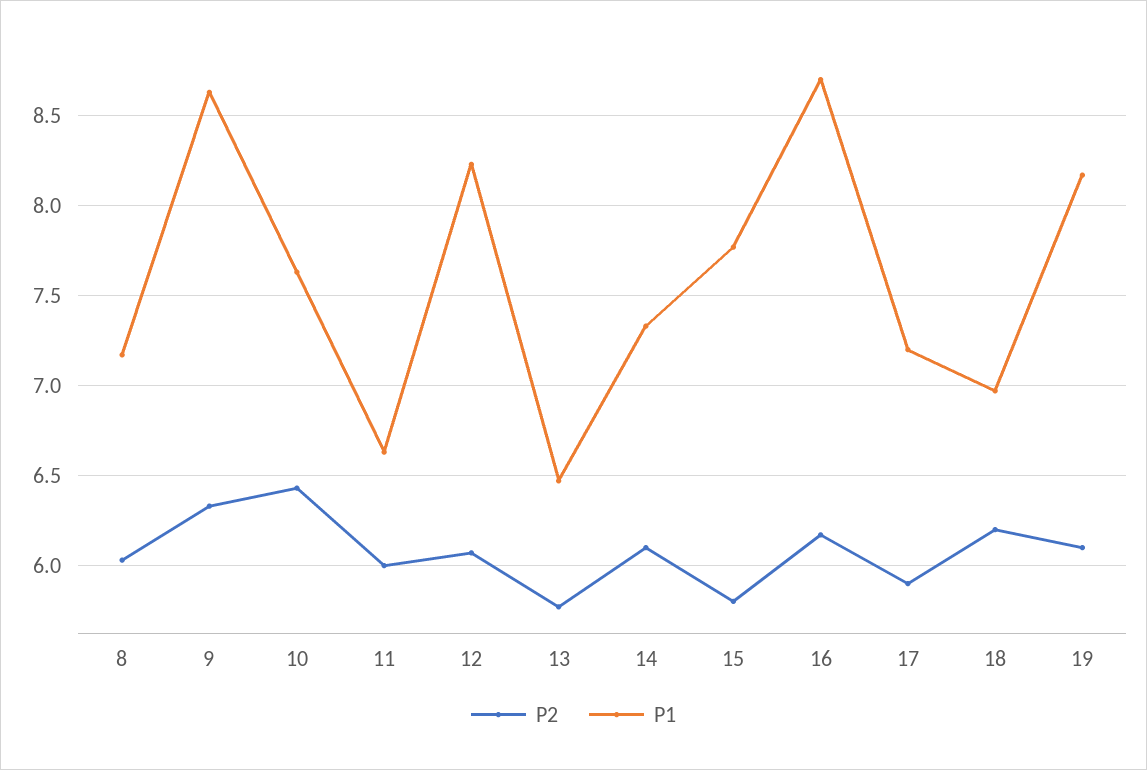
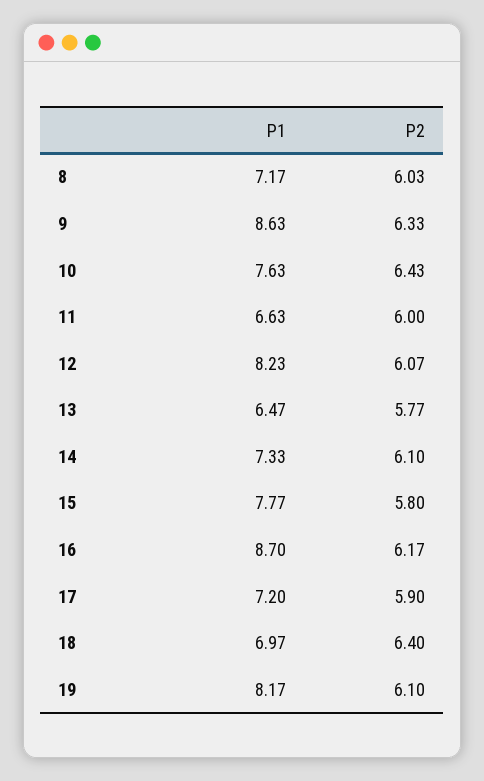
P2, 18: 6.2 -> 6.4

